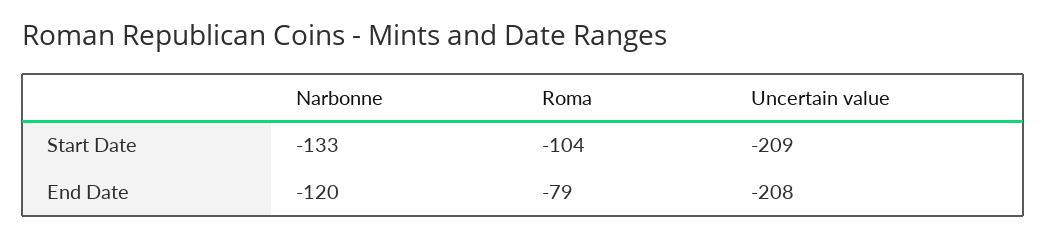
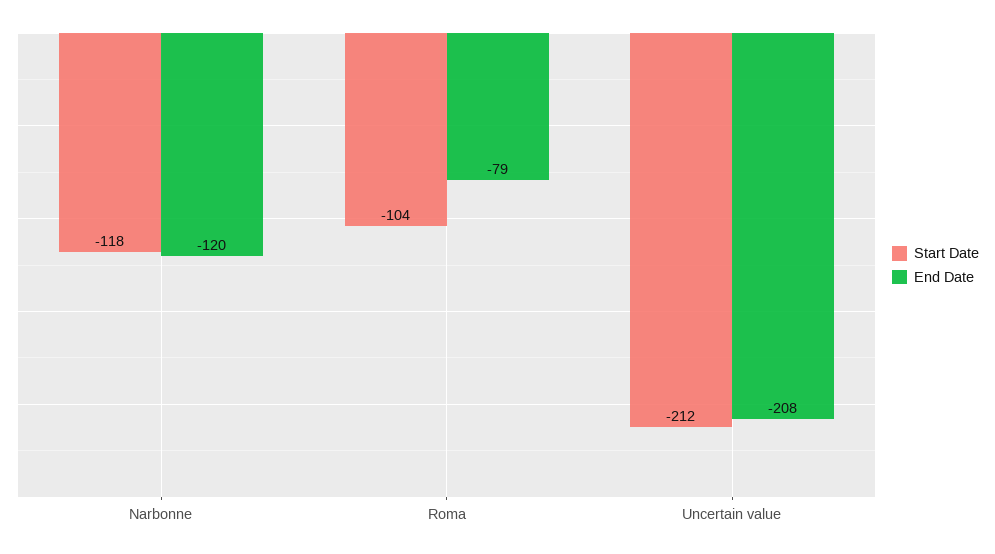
Start Date, Narbonne: -133 -> -118
Start Date, Uncertain value: -209 -> -212

